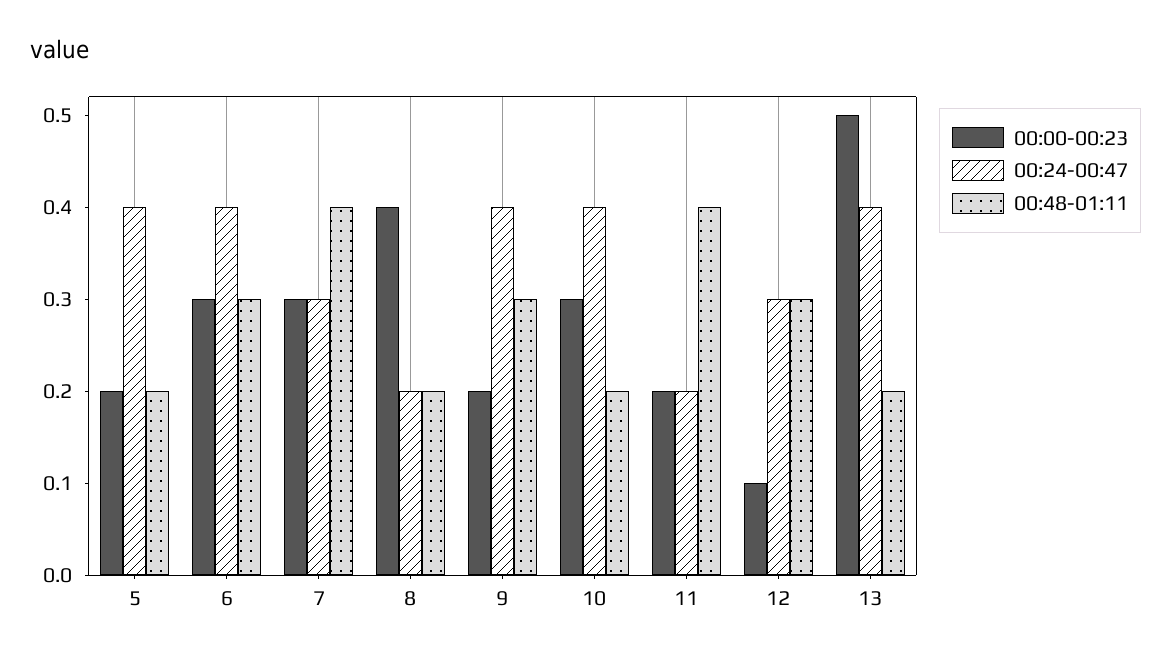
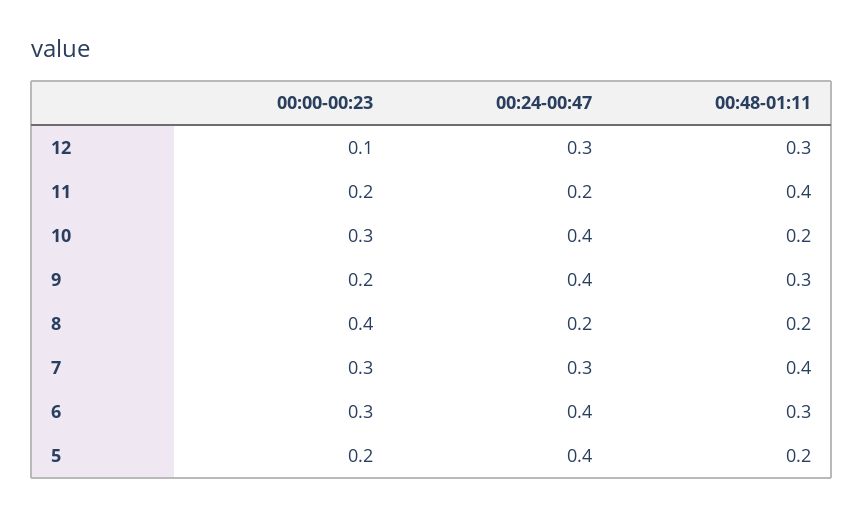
00:00-00:23, 13: 0.5 -> none
00:24-00:47, 13: 0.4 -> none
00:48-01:11, 13: 0.2 -> none

